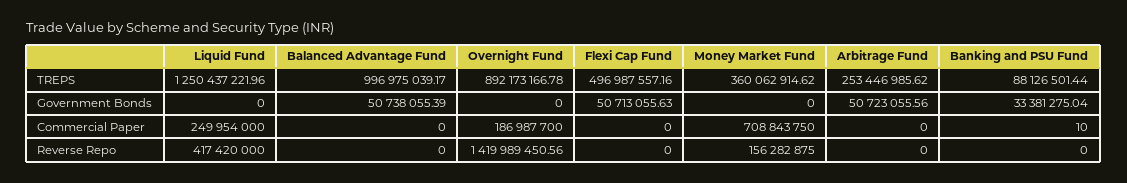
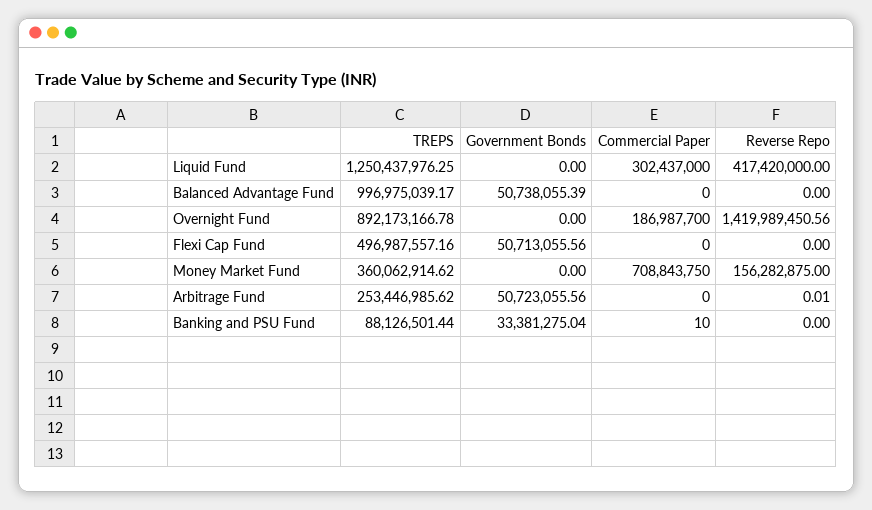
Liquid Fund, TREPS: 1250437221.96 -> 1250437976.25
Flexi Cap Fund, Government Bonds: 50713055.63 -> 50713055.56
Liquid Fund, Commercial Paper: 249954000 -> 302437000
Arbitrage Fund, Reverse Repo: 0 -> 0.01

